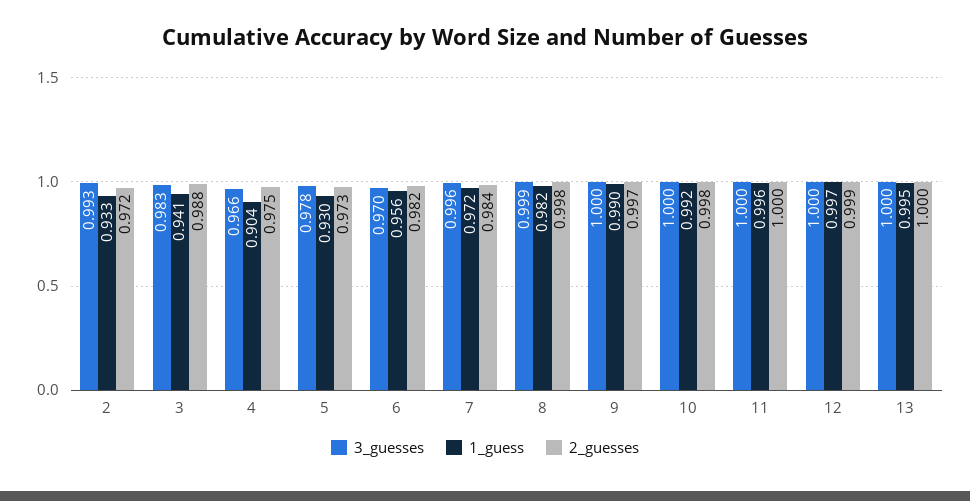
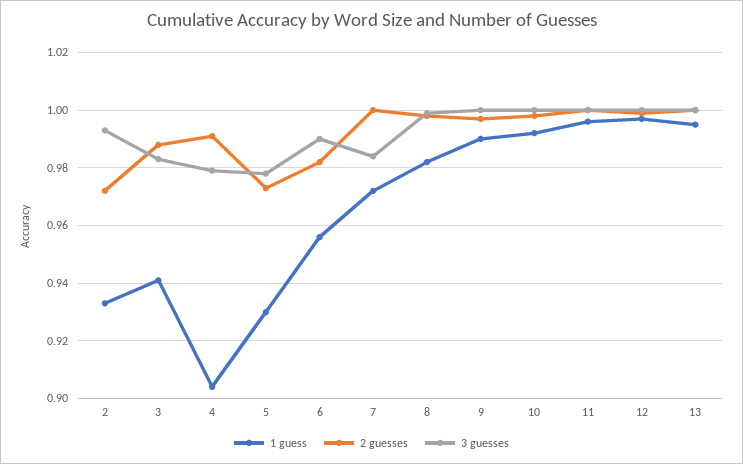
3_guesses, 4: 0.966 -> 0.98
2_guesses, 4: 0.975 -> 0.99
3_guesses, 6: 0.97 -> 0.99
3_guesses, 7: 0.996 -> 0.985
2_guesses, 7: 0.984 -> 1

